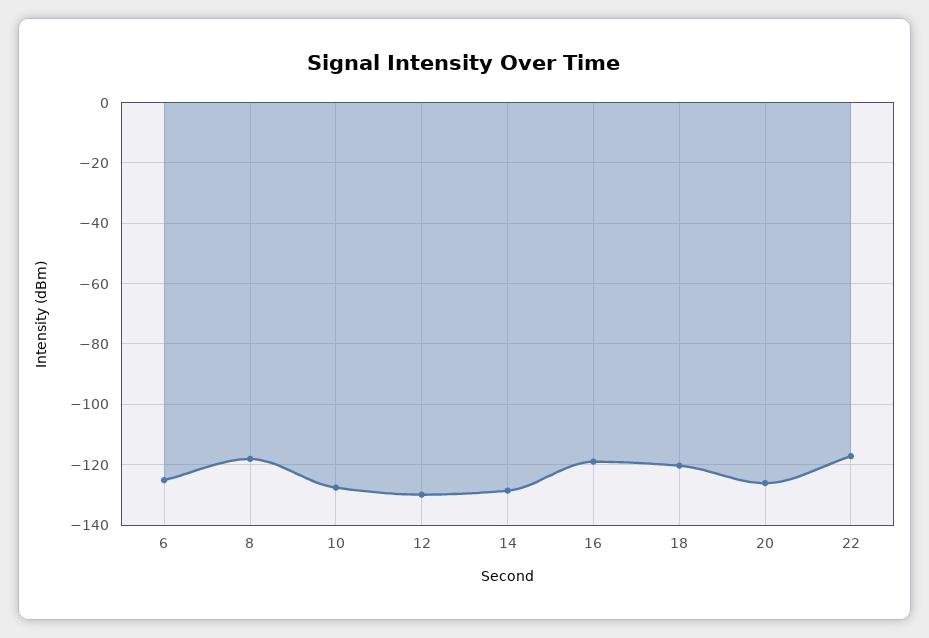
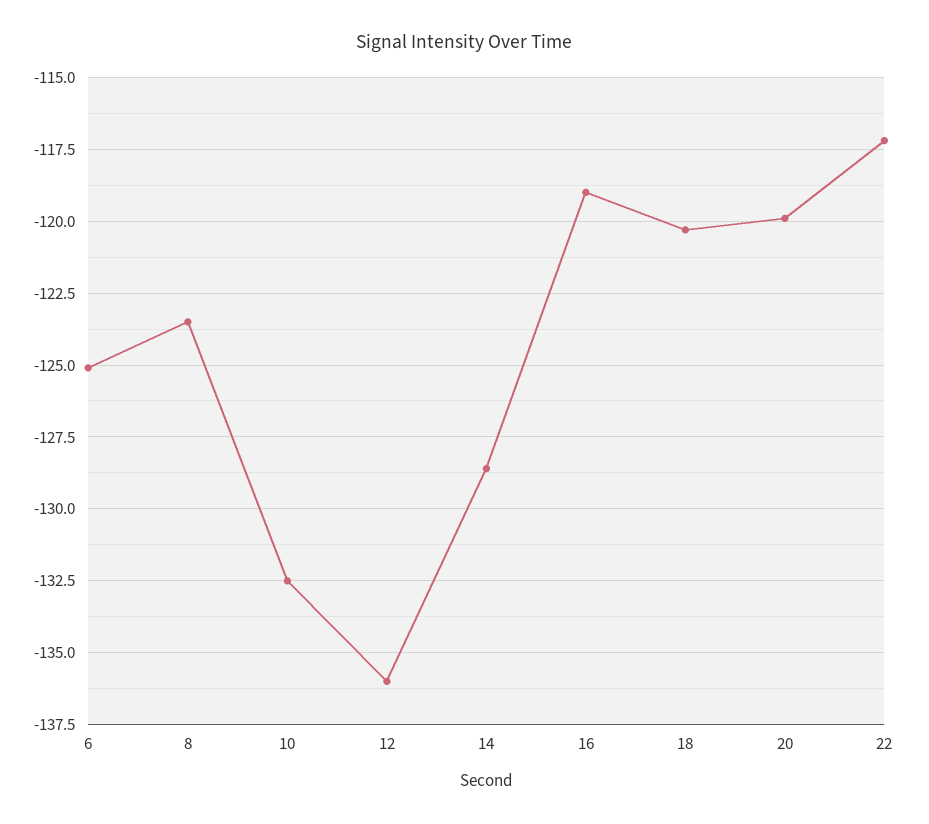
8: -118 -> -123.5
10: -128 -> -132.5
12: -130 -> -136
20: -126 -> -120

